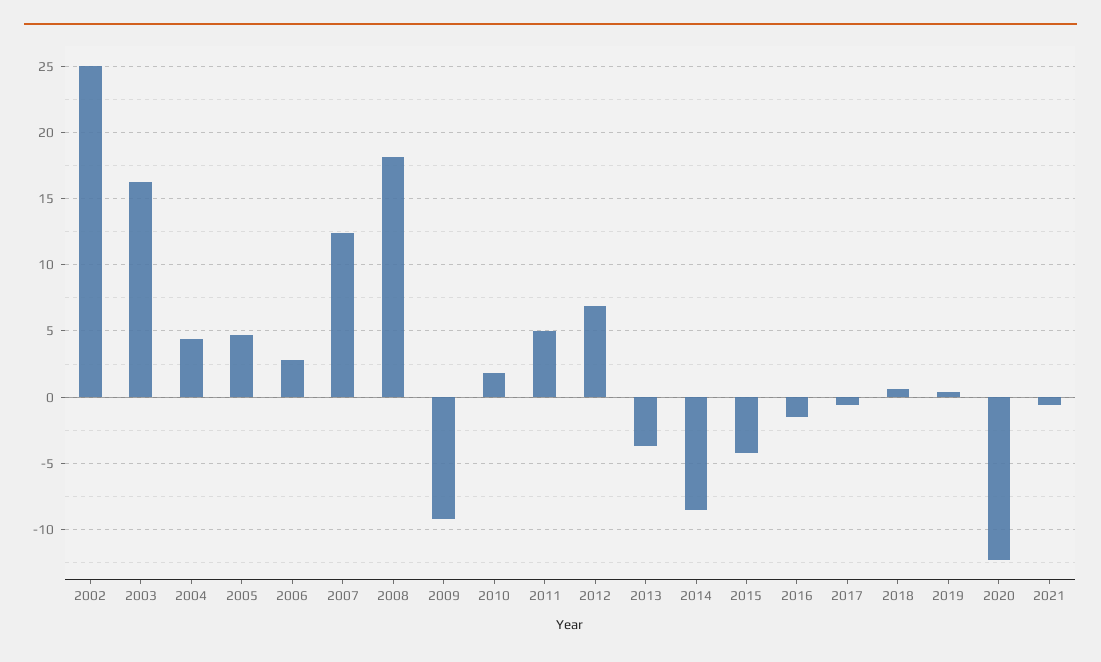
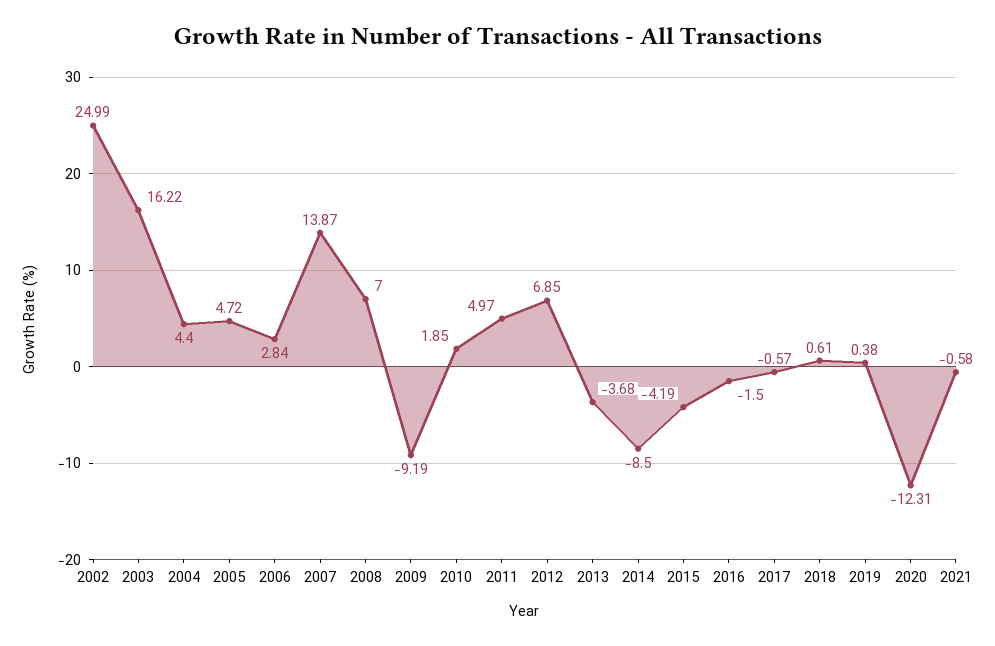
2007: 12.5 -> 13.87
2008: 18 -> 7

